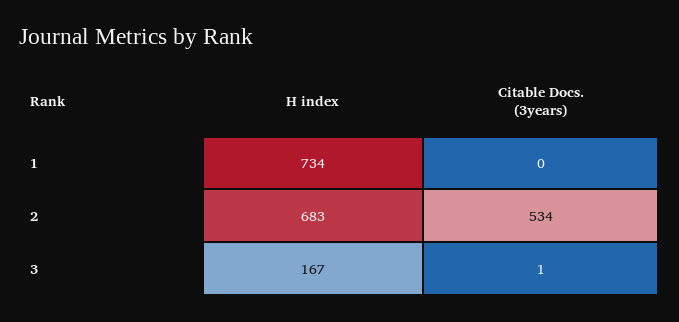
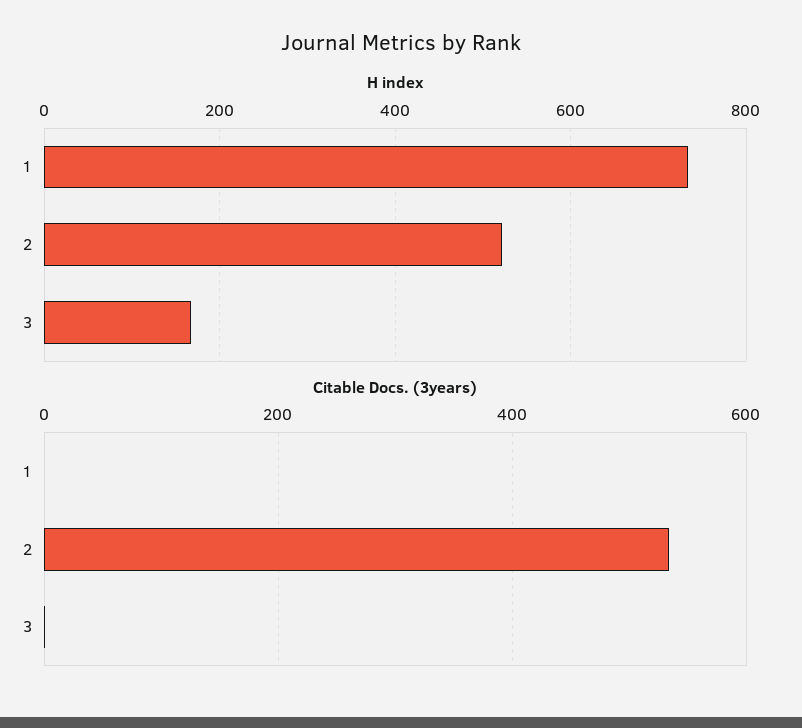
H index, 2: 683 -> 520

